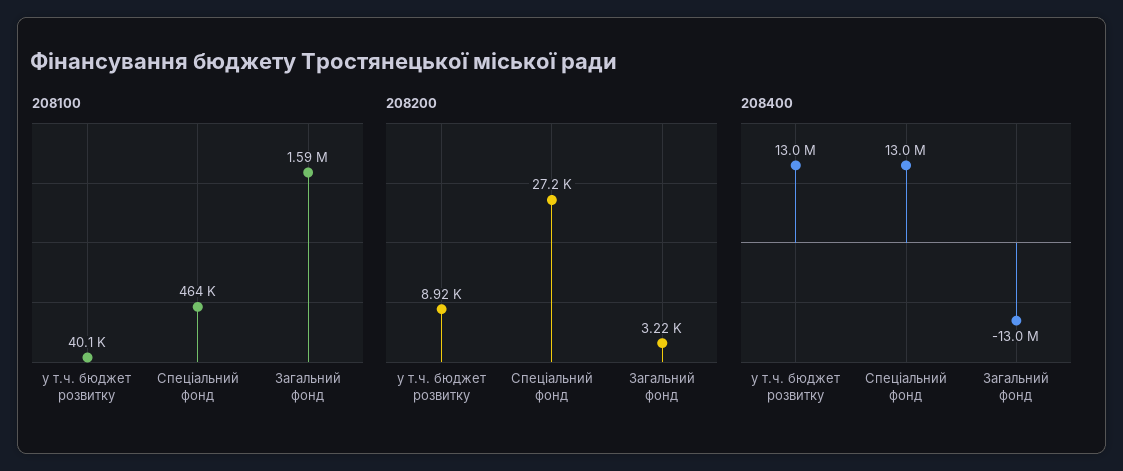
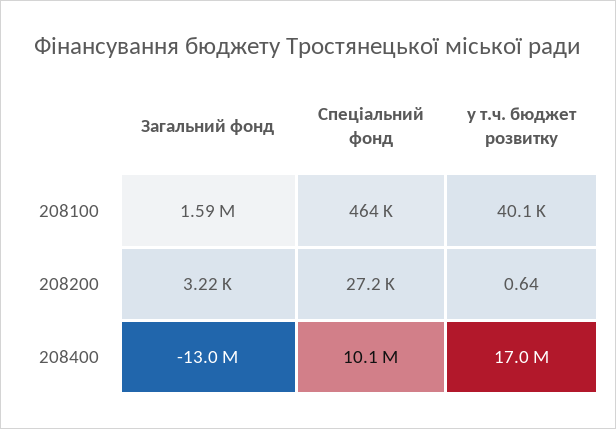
208200, у т.ч. бюджет розвитку: 8920 -> 0.64
208400, у т.ч. бюджет розвитку: 13000000 -> 17000000
208400, Спеціальний фонд: 13000000 -> 10100000

